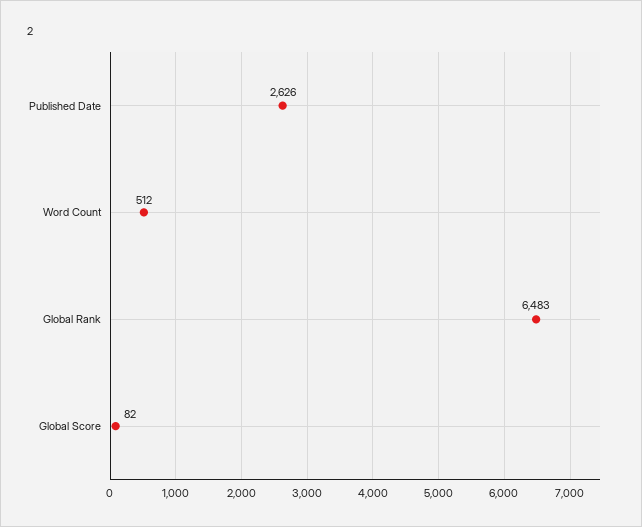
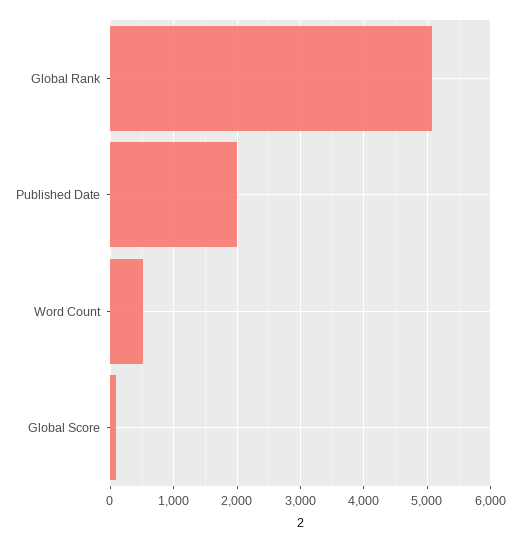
Published Date: 2626 -> 2000
Global Rank: 6483 -> 5100

